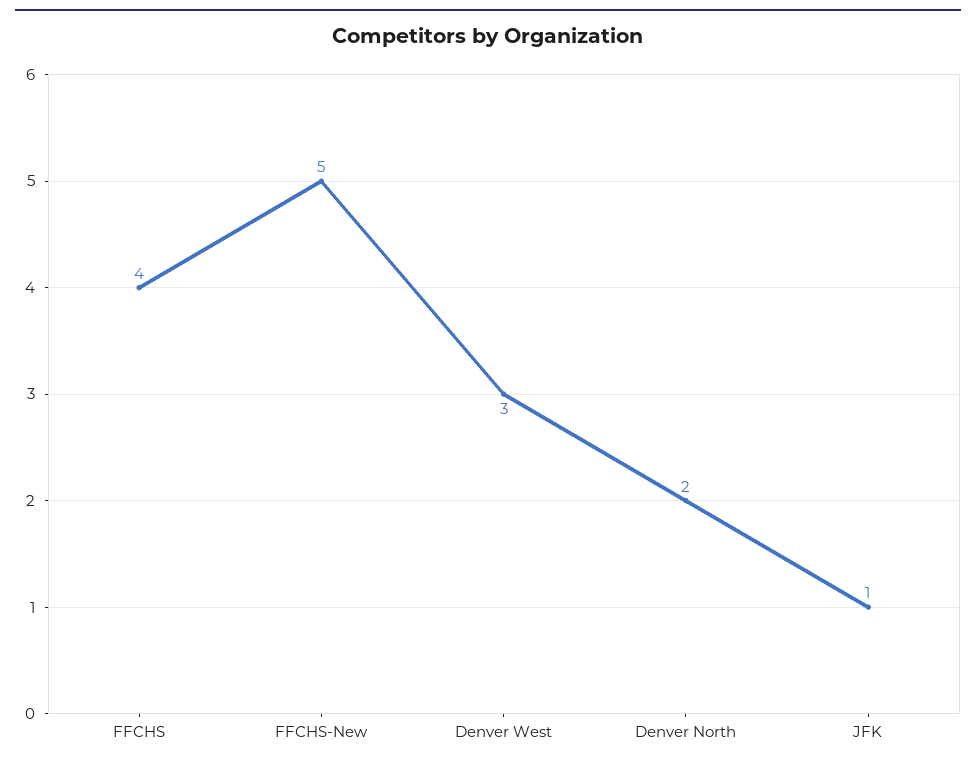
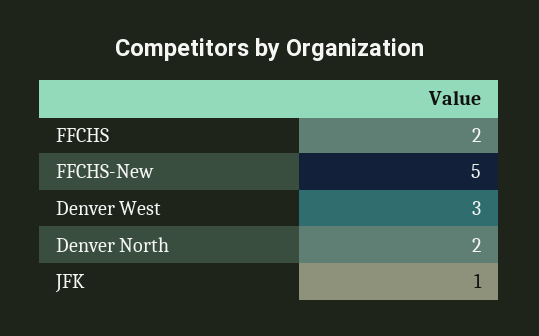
FFCHS: 4 -> 2

